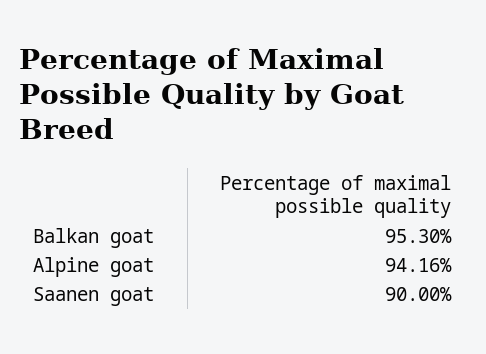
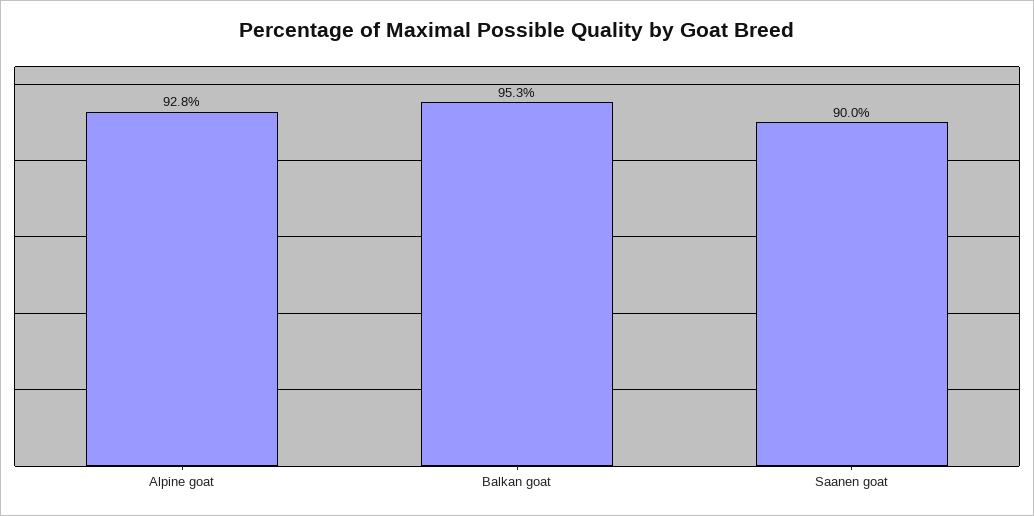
Alpine goat: 94.16 -> 92.8

